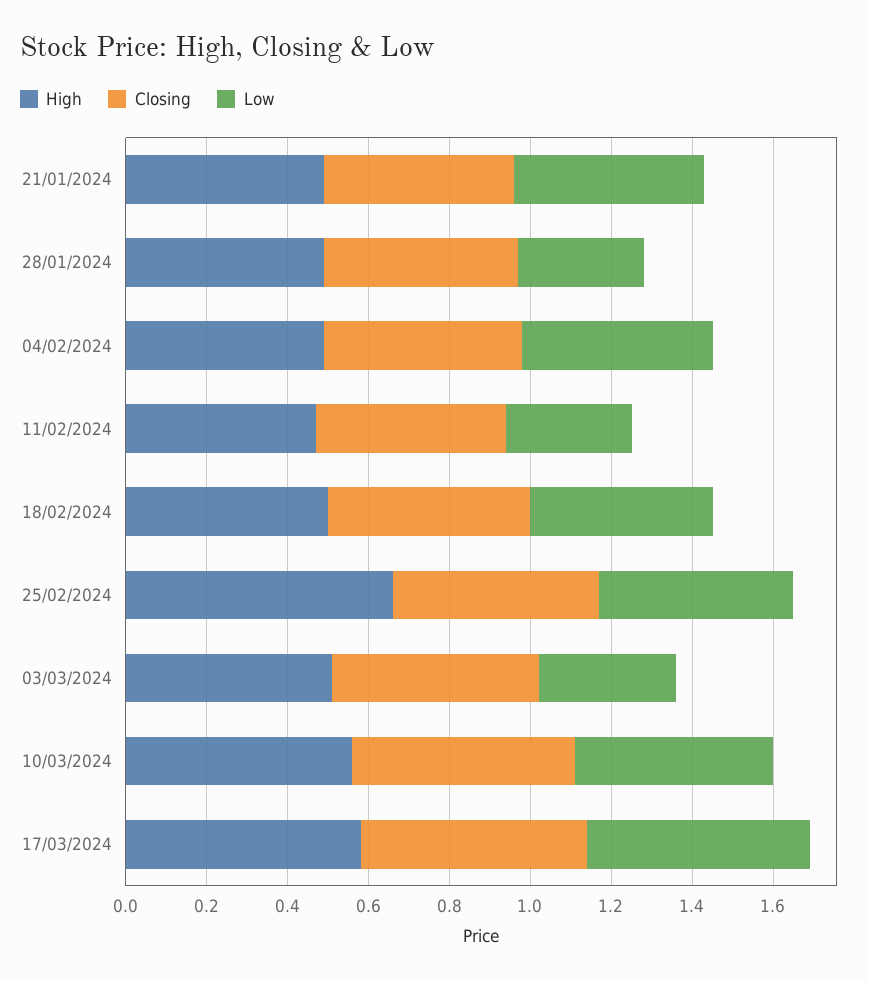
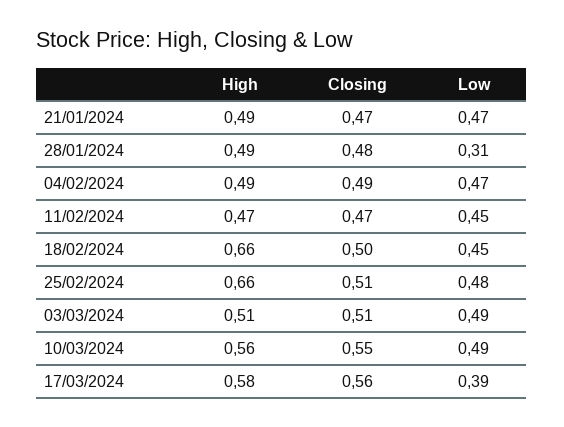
Low, 11/02/2024: 0.3 -> 0.45
High, 18/02/2024: 0.5 -> 0.66
Low, 03/03/2024: 0.35 -> 0.49
Low, 17/03/2024: 0.55 -> 0.39

